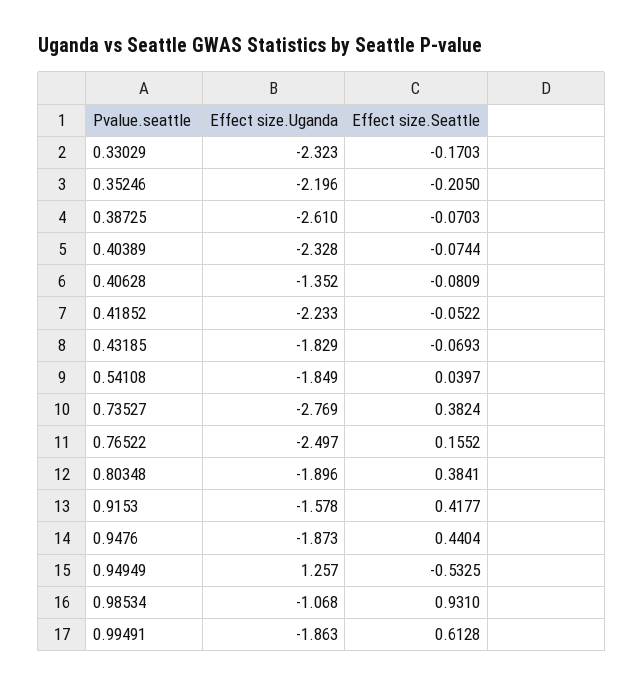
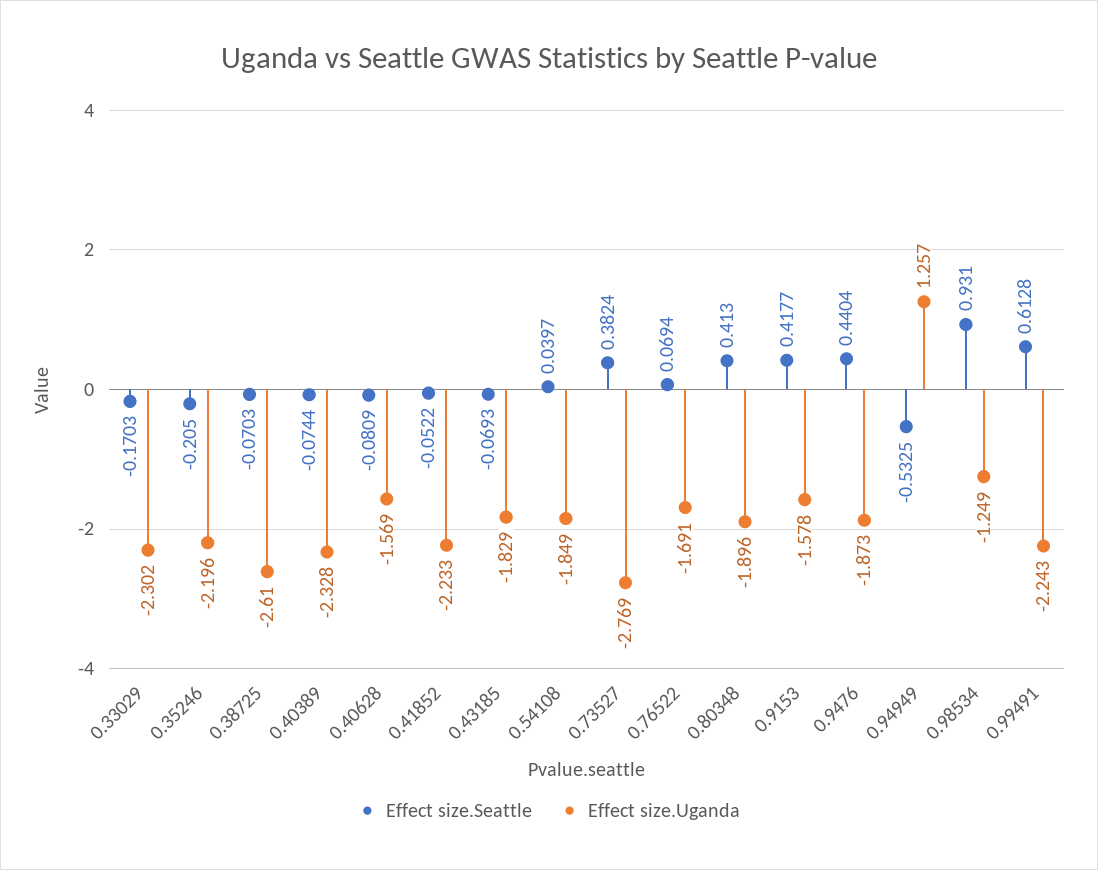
Effect size.Uganda, 0.33029: -2.323 -> -2.302
Effect size.Uganda, 0.40628: -1.352 -> -1.569
Effect size.Uganda, 0.76522: -2.497 -> -1.691
Effect size.Seattle, 0.76522: 0.1552 -> 0.0694
Effect size.Seattle, 0.80348: 0.3841 -> 0.413
Effect size.Uganda, 0.98534: -1.068 -> -1.249
Effect size.Uganda, 0.99491: -1.863 -> -2.243

